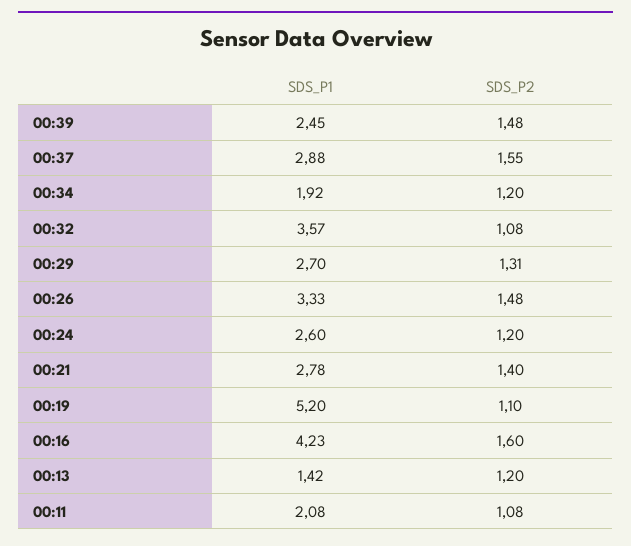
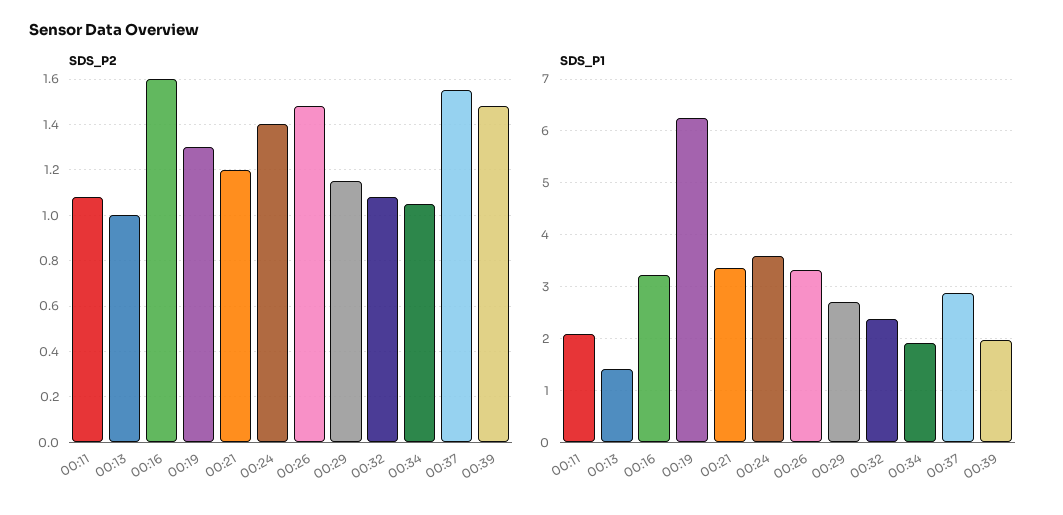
SDS_P1, 00:39: 2.45 -> 2
SDS_P2, 00:34: 1.2 -> 1.05
SDS_P1, 00:32: 3.57 -> 2.4
SDS_P2, 00:29: 1.31 -> 1.15
SDS_P1, 00:24: 2.6 -> 3.6
SDS_P2, 00:24: 1.2 -> 1.4
SDS_P1, 00:21: 2.78 -> 3.4
SDS_P2, 00:21: 1.4 -> 1.2
SDS_P1, 00:19: 5.2 -> 6.2
SDS_P2, 00:19: 1.1 -> 1.3
SDS_P1, 00:16: 4.23 -> 3.2
SDS_P2, 00:13: 1.2 -> 1

